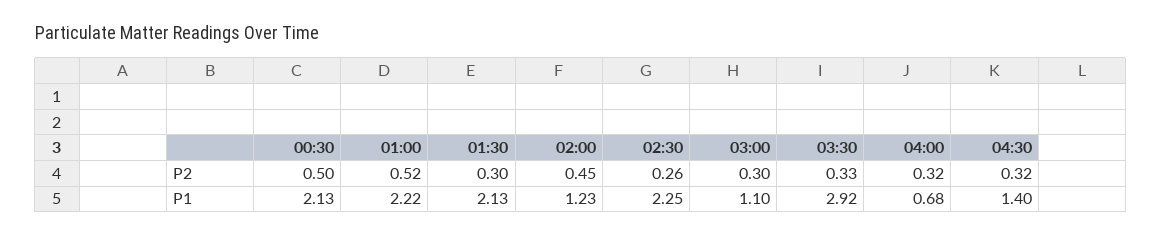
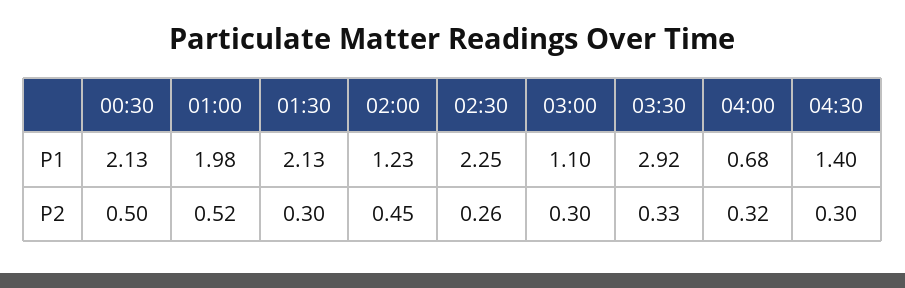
04:30, P2: 0.32 -> 0.3
01:00, P1: 2.22 -> 1.98

